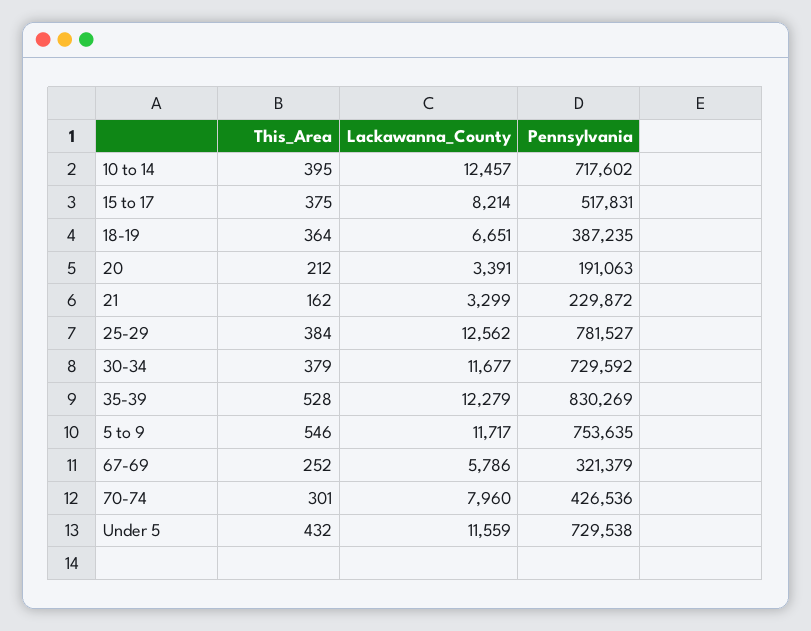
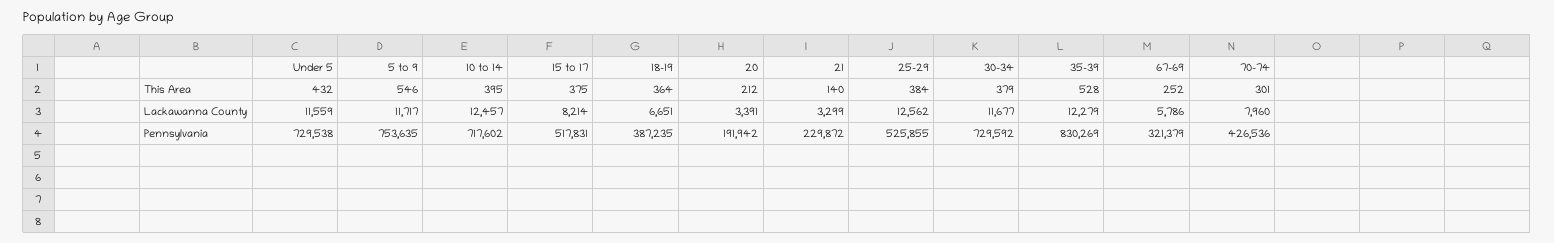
Pennsylvania, 20: 191063 -> 191942
This_Area, 21: 162 -> 140
Pennsylvania, 25-29: 781527 -> 525855

